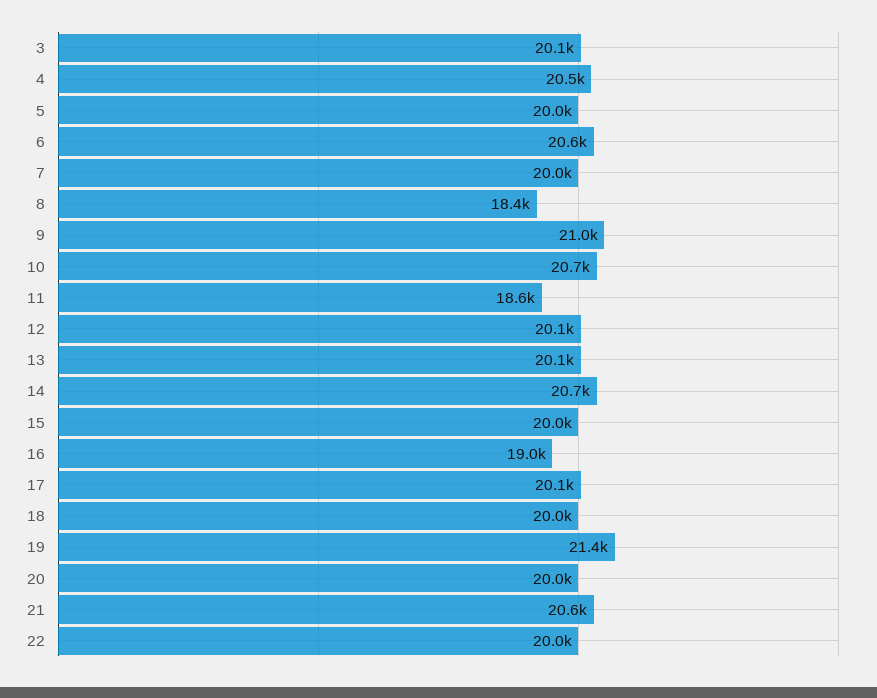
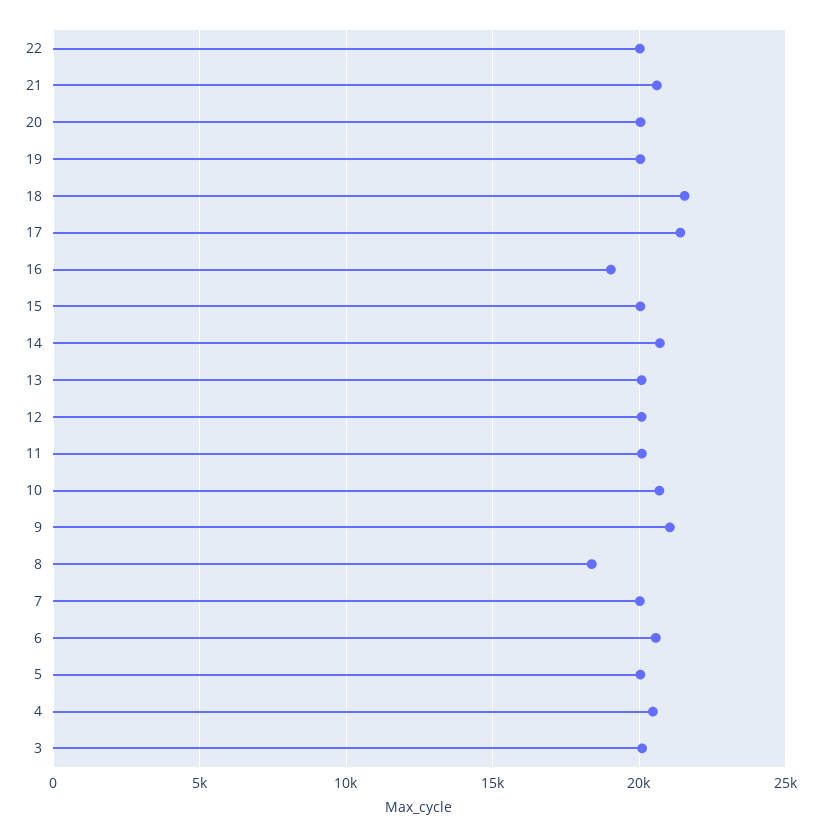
11: 18600 -> 20000
17: 20100 -> 21500
18: 20000 -> 21500
19: 21400 -> 20000

